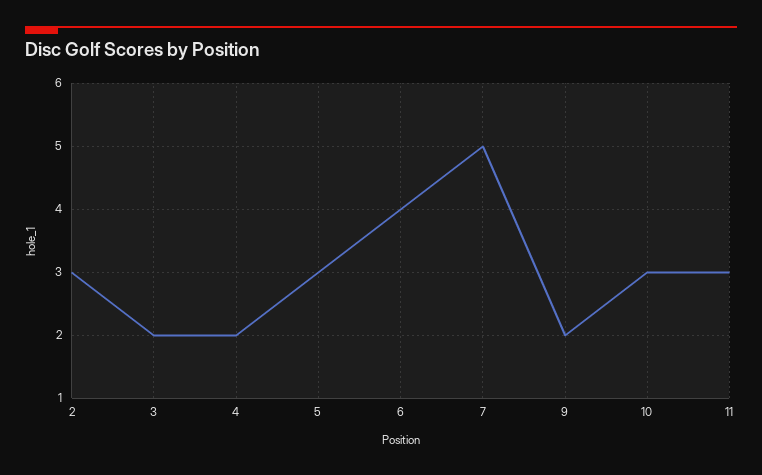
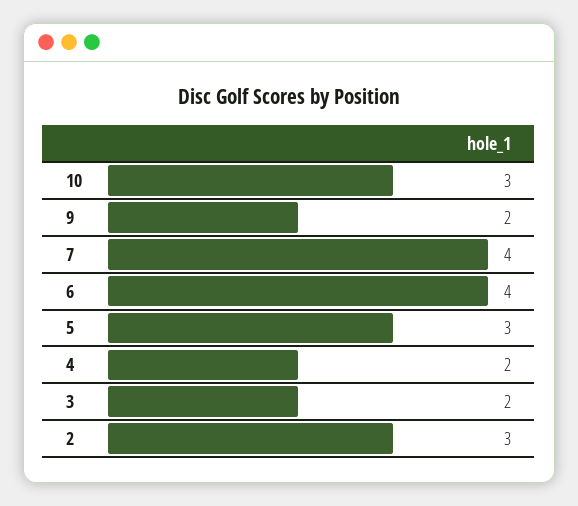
7: 5 -> 4
11: 3 -> none

